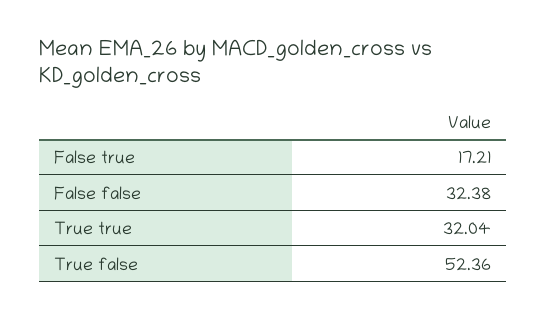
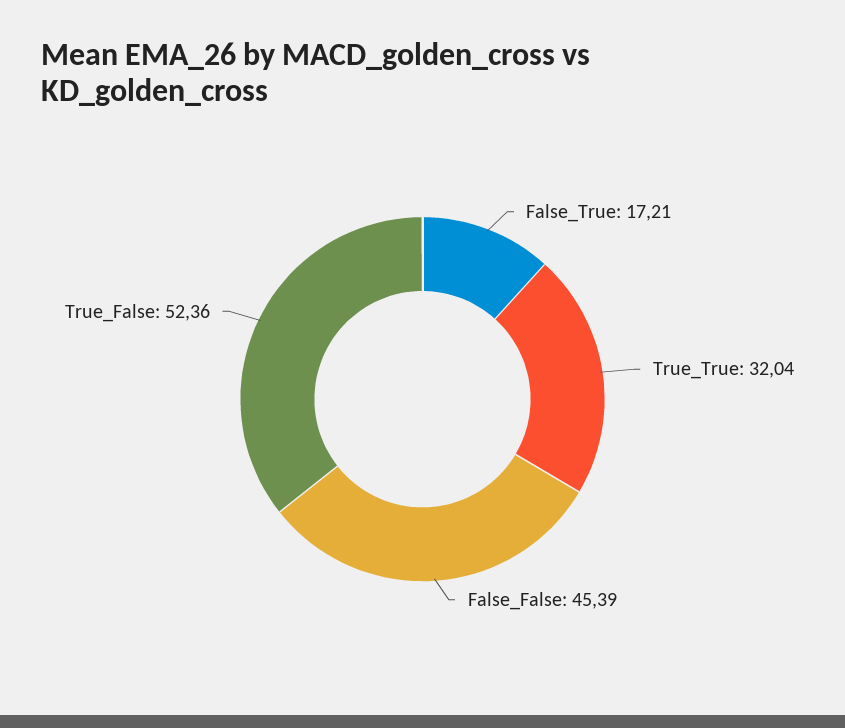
False false: 32.38 -> 45.39

